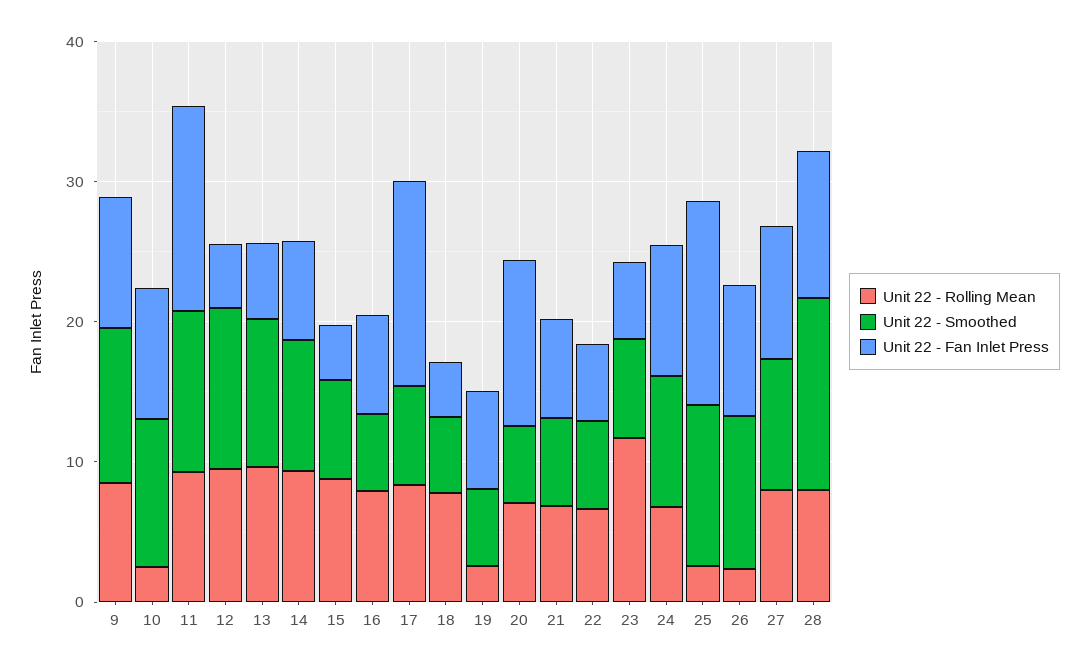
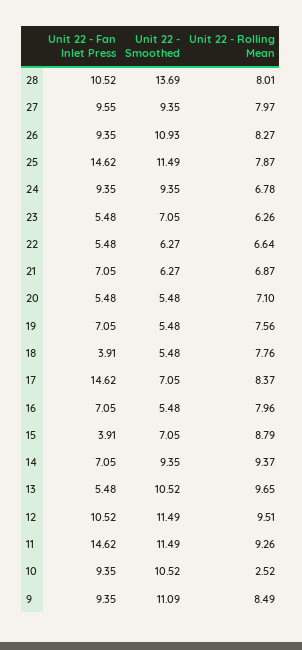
Unit 22 - Fan Inlet Press, 12: 4 -> 10.52
Unit 22 - Rolling Mean, 19: 2 -> 7.56
Unit 22 - Fan Inlet Press, 20: 12 -> 5.48
Unit 22 - Rolling Mean, 23: 12 -> 6.26
Unit 22 - Rolling Mean, 25: 2 -> 7.87
Unit 22 - Rolling Mean, 26: 2 -> 8.27

